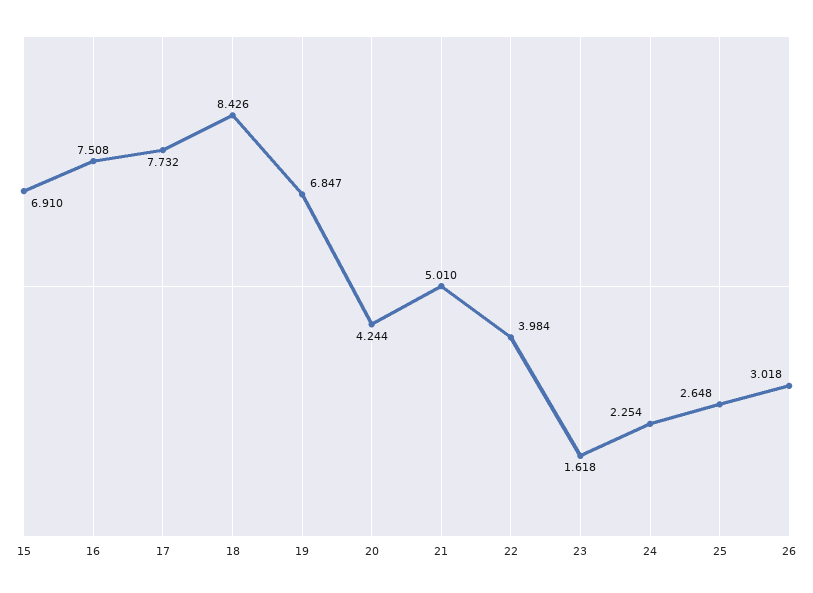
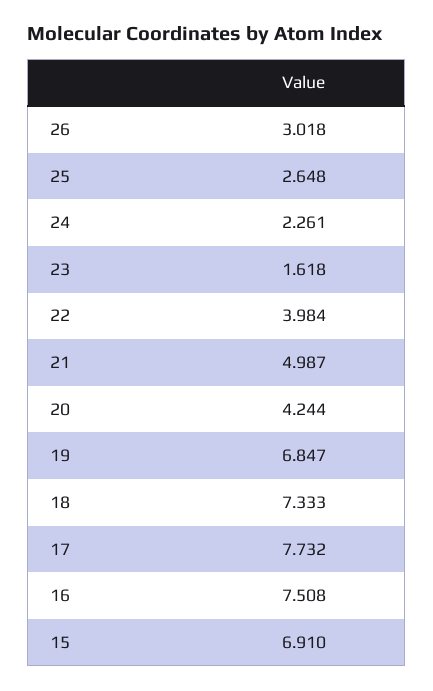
18: 8.426 -> 7.333
21: 5.01 -> 4.987
24: 2.254 -> 2.261

